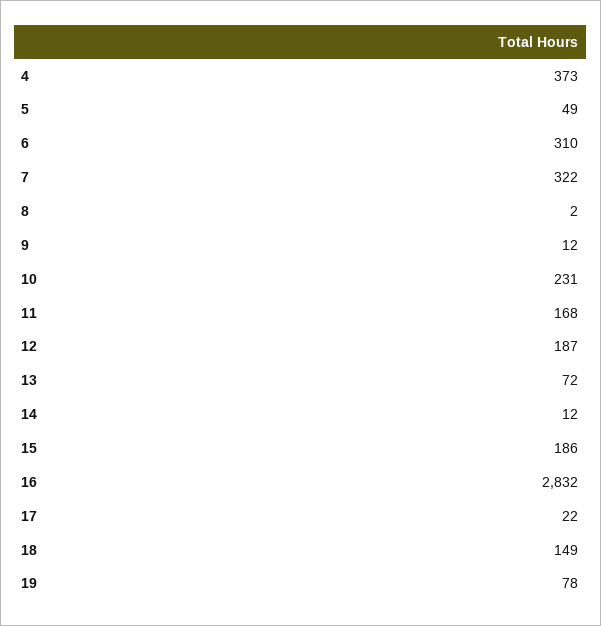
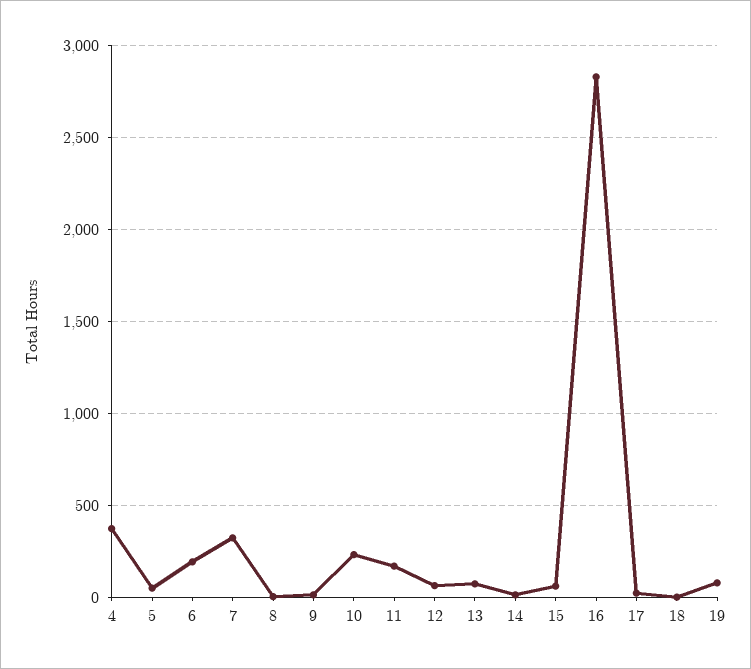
6: 310 -> 200
12: 187 -> 50
15: 186 -> 50
18: 149 -> 0

